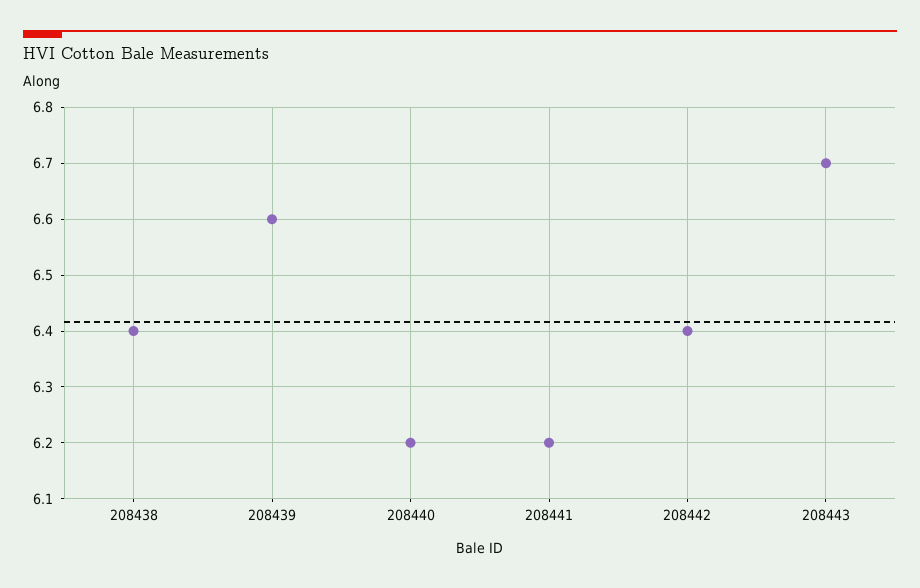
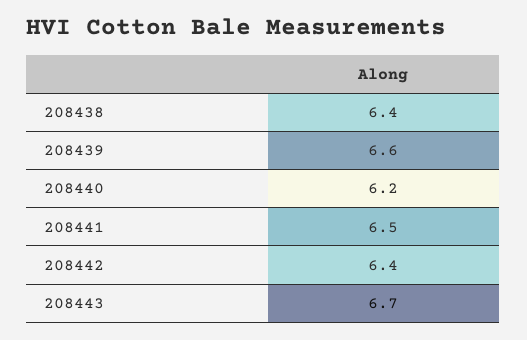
208441: 6.2 -> 6.5

